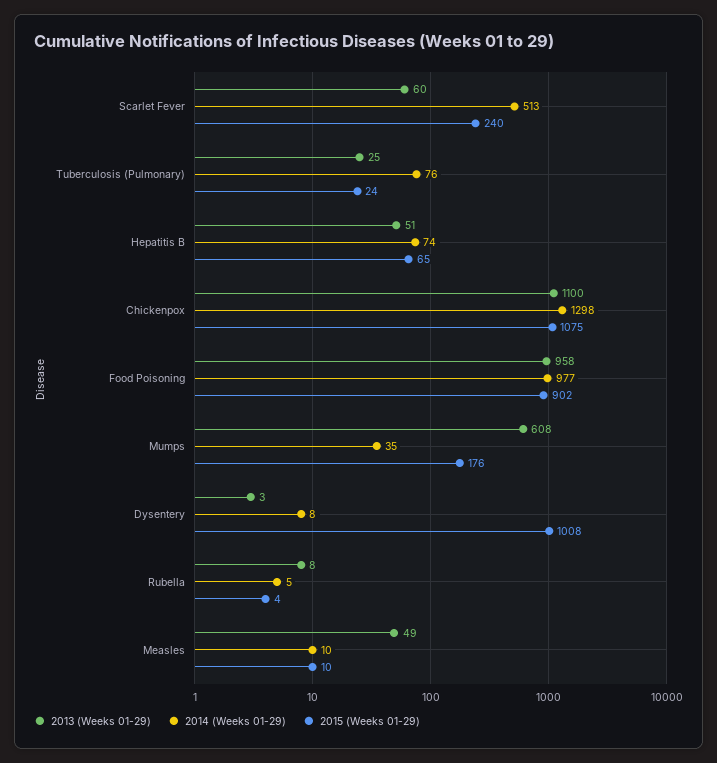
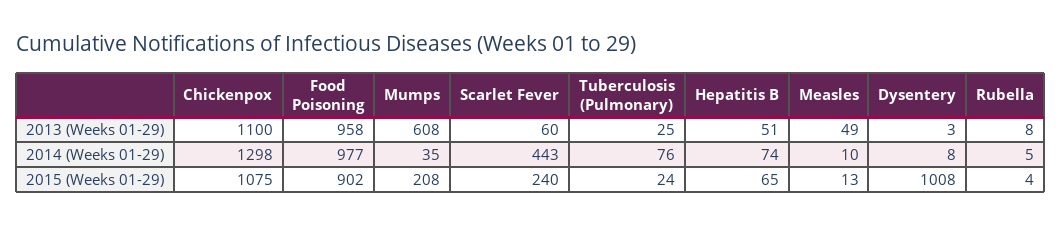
2014 (Weeks 01-29), Scarlet Fever: 513 -> 443
2015 (Weeks 01-29), Mumps: 176 -> 208
2015 (Weeks 01-29), Measles: 10 -> 13

